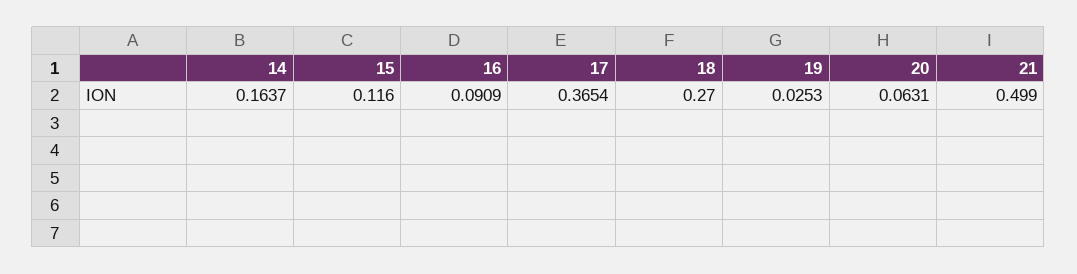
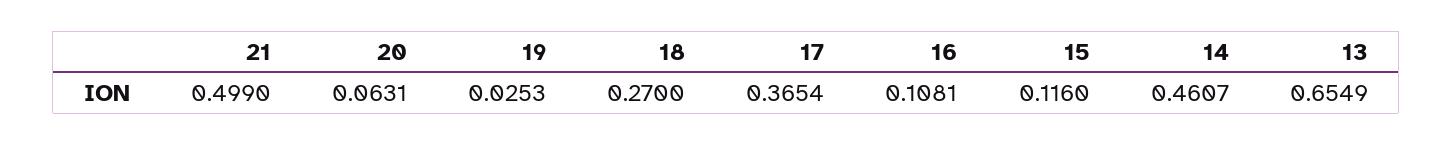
14: 0.1637 -> 0.4607
16: 0.0909 -> 0.1081
13: none -> 0.6549

